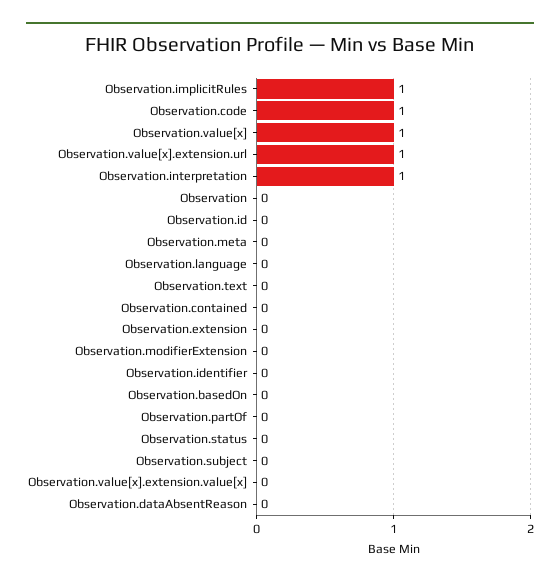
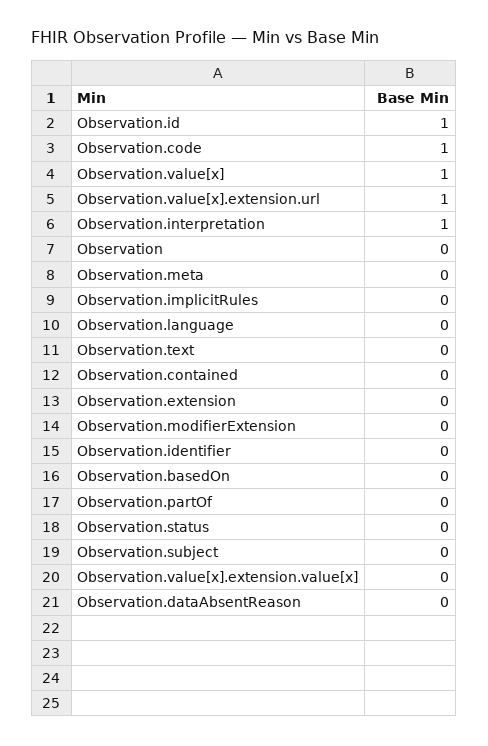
Observation.implicitRules: 1 -> 0
Observation.id: 0 -> 1

